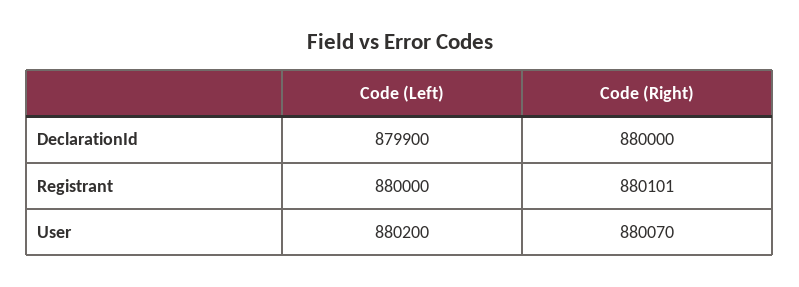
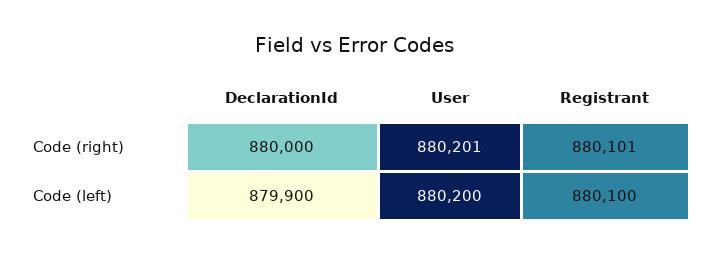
Code (Left), Registrant: 880000 -> 880100
Code (Right), User: 880070 -> 880201

